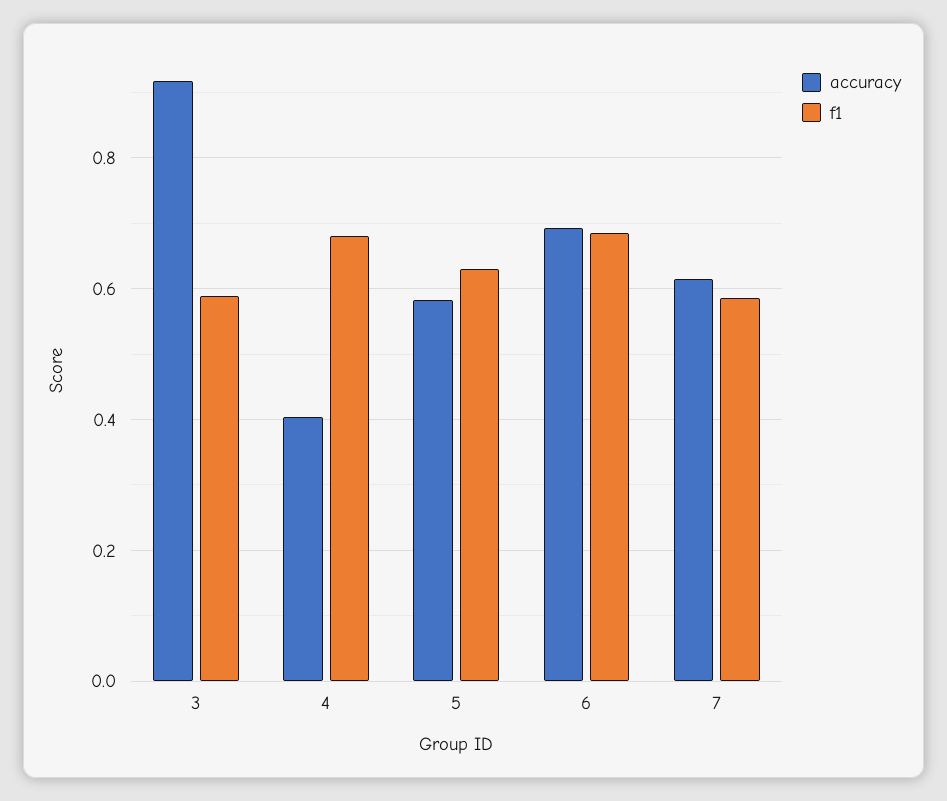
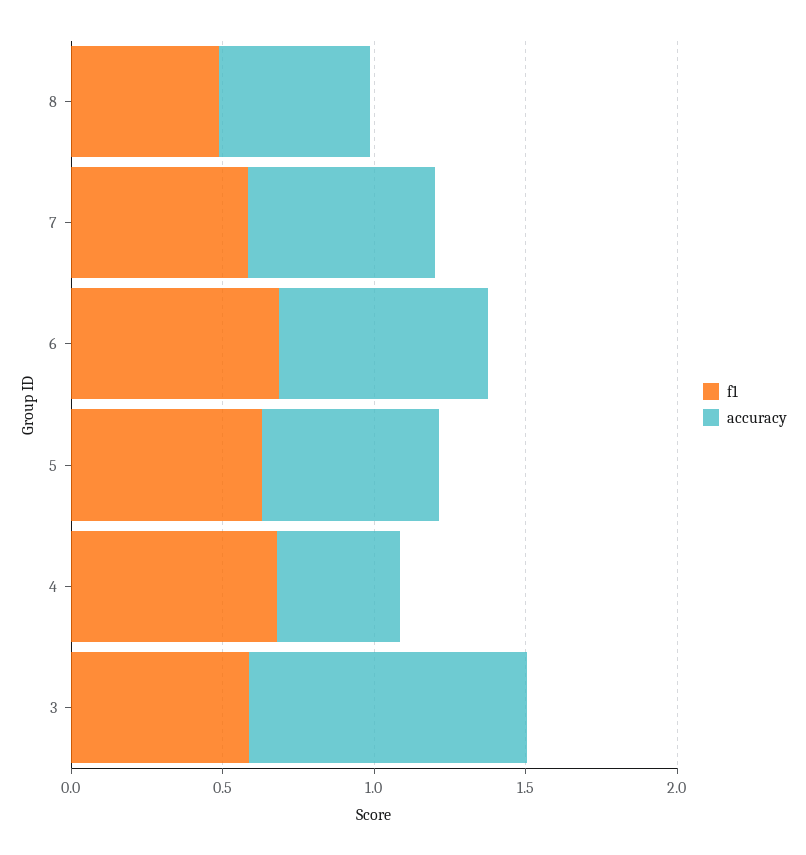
f1, 8: none -> 0.5
accuracy, 8: none -> 0.5

